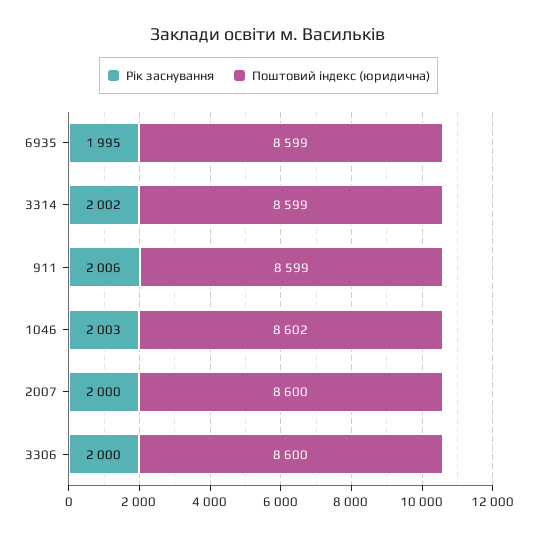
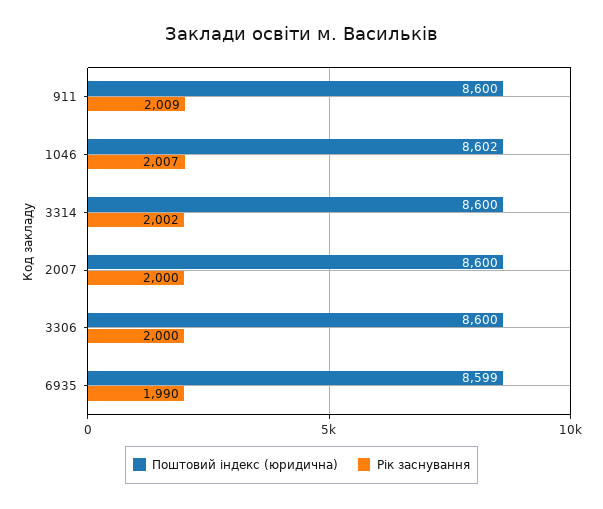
Рік заснування, 6935: 1995 -> 1990
Поштовий індекс (юридична), 3314: 8599 -> 8600
Рік заснування, 911: 2006 -> 2009
Поштовий індекс (юридична), 911: 8599 -> 8600
Рік заснування, 1046: 2003 -> 2007

